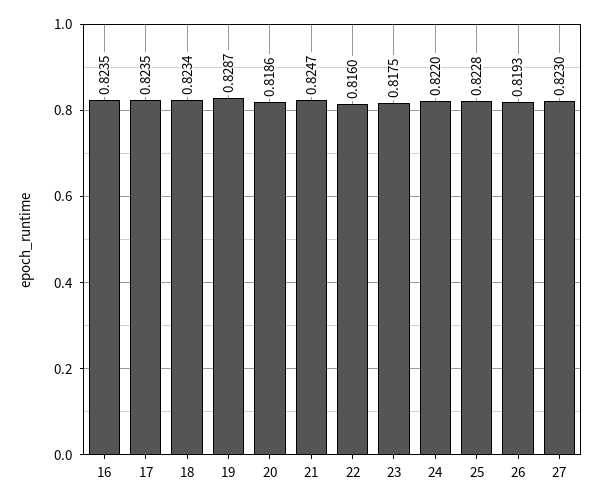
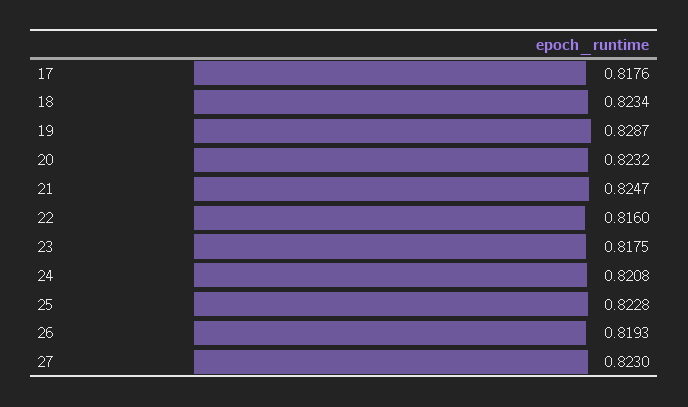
16: 0.8235 -> none
17: 0.8235 -> 0.8176
20: 0.8186 -> 0.8232
24: 0.822 -> 0.8208

